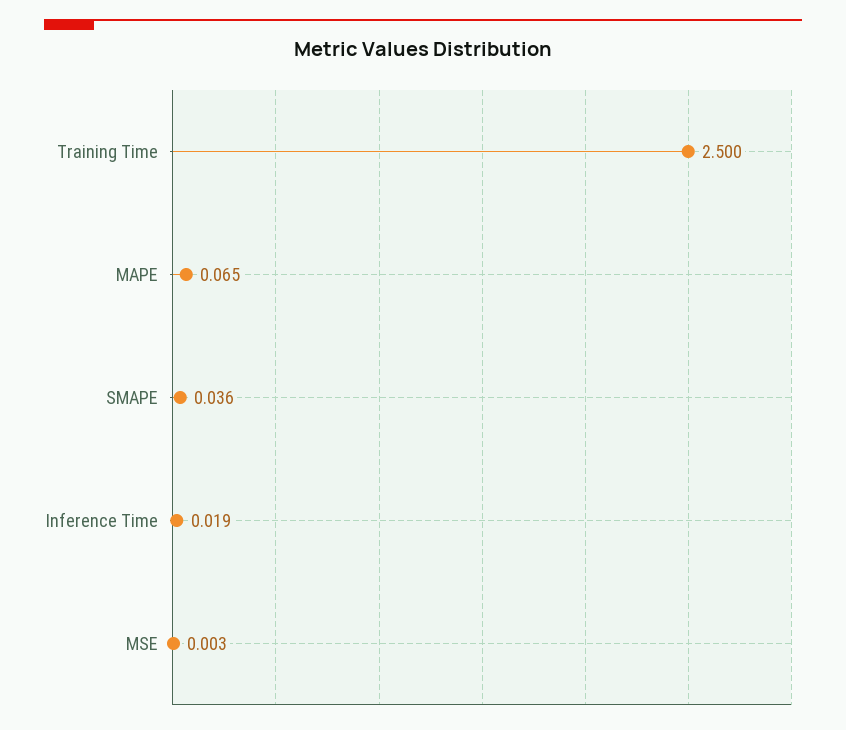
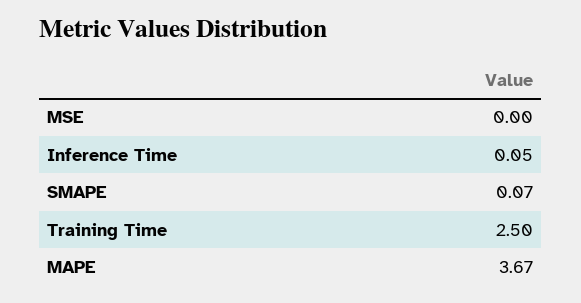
MAPE: 0.065 -> 3.67
SMAPE: 0.036 -> 0.07
Inference Time: 0.019 -> 0.05

